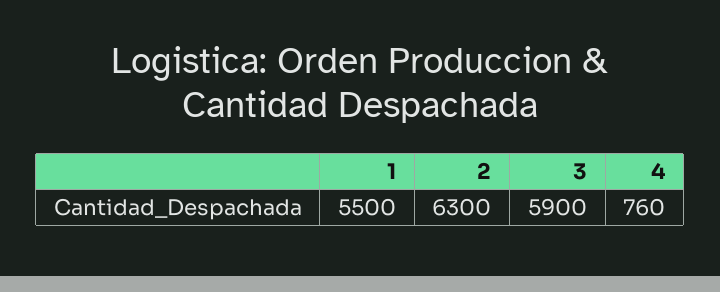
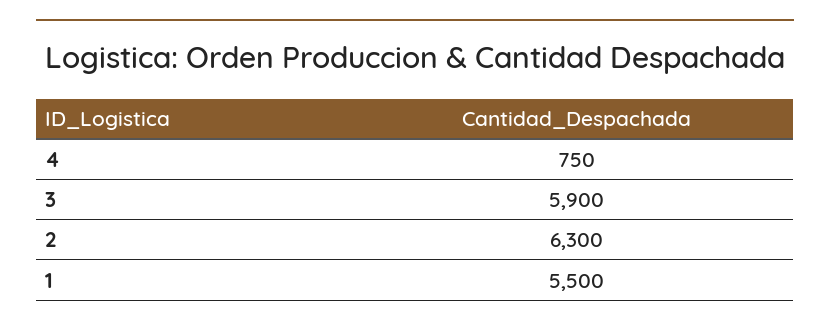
4: 760 -> 750

